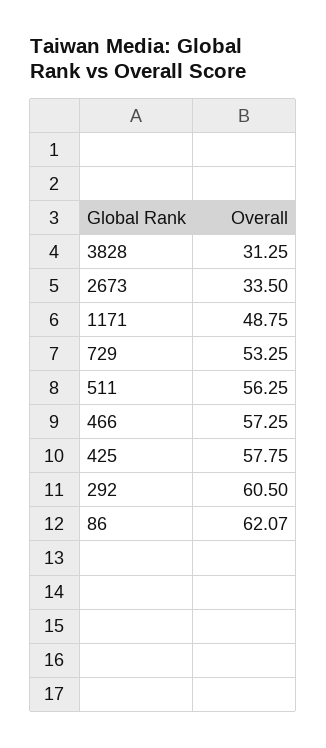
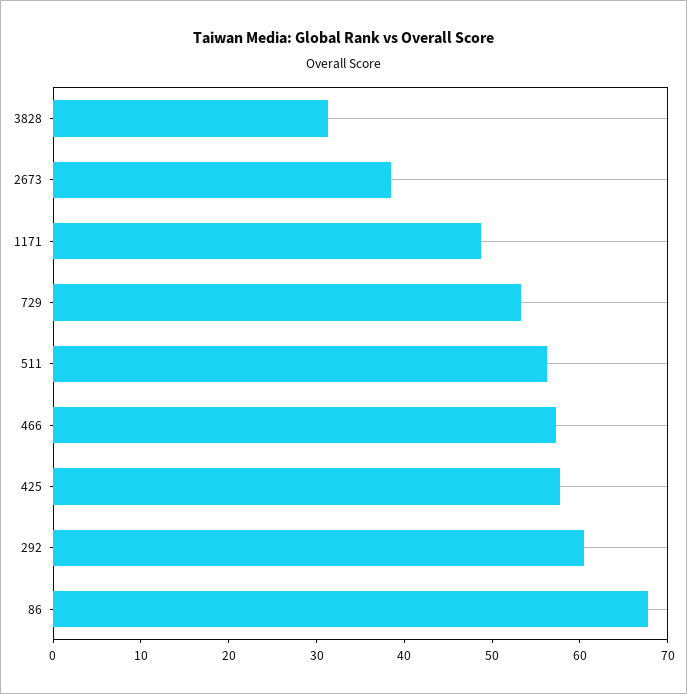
2673: 33.5 -> 38
86: 62.07 -> 68

